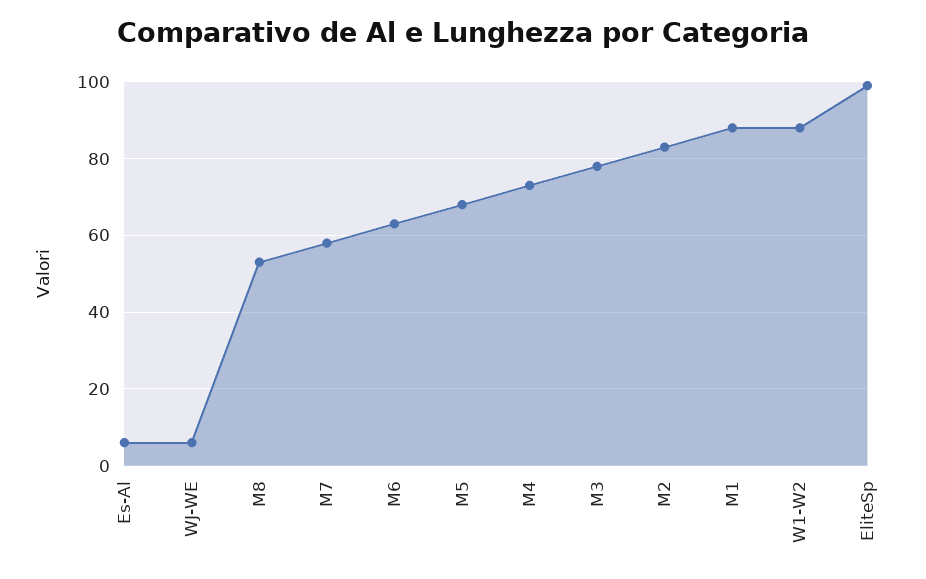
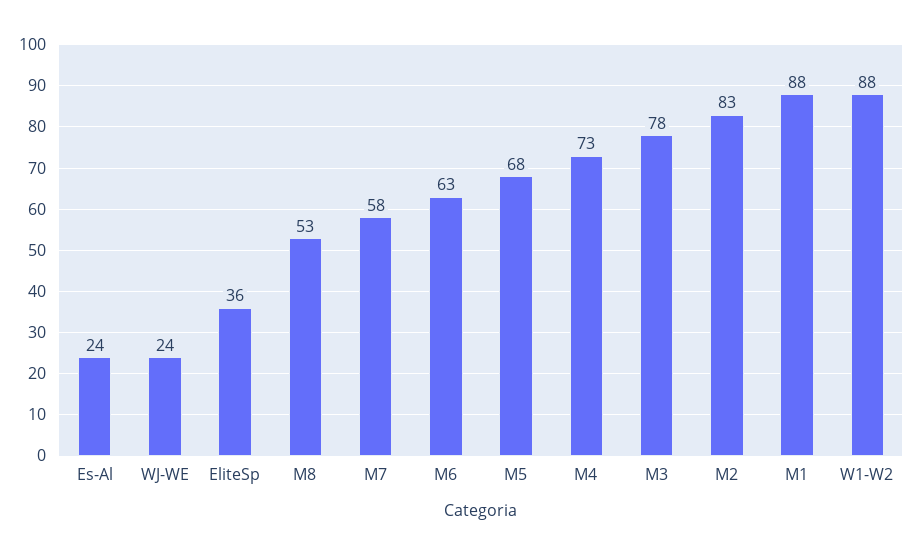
Es-Al: 5 -> 24
WJ-WE: 5 -> 24
EliteSp: 100 -> 36

